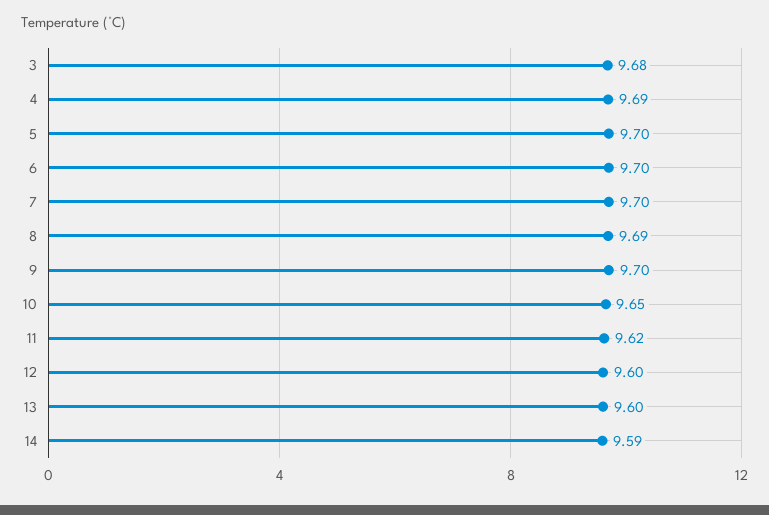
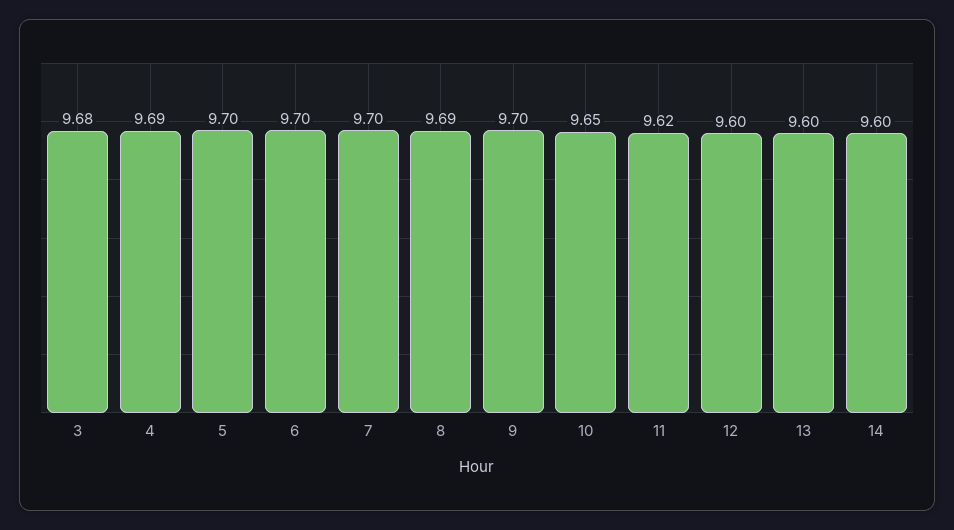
14: 9.59 -> 9.6

